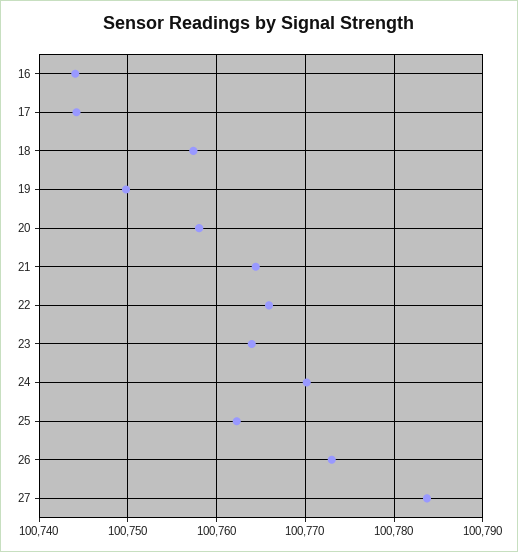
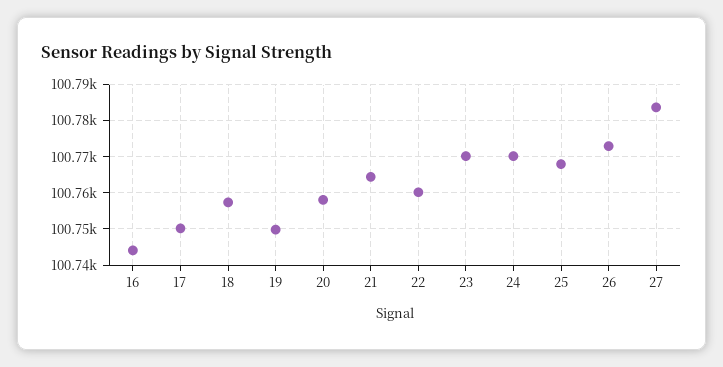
17: 100744 -> 100750
22: 100766 -> 100760
23: 100764 -> 100770
25: 100762 -> 100768

